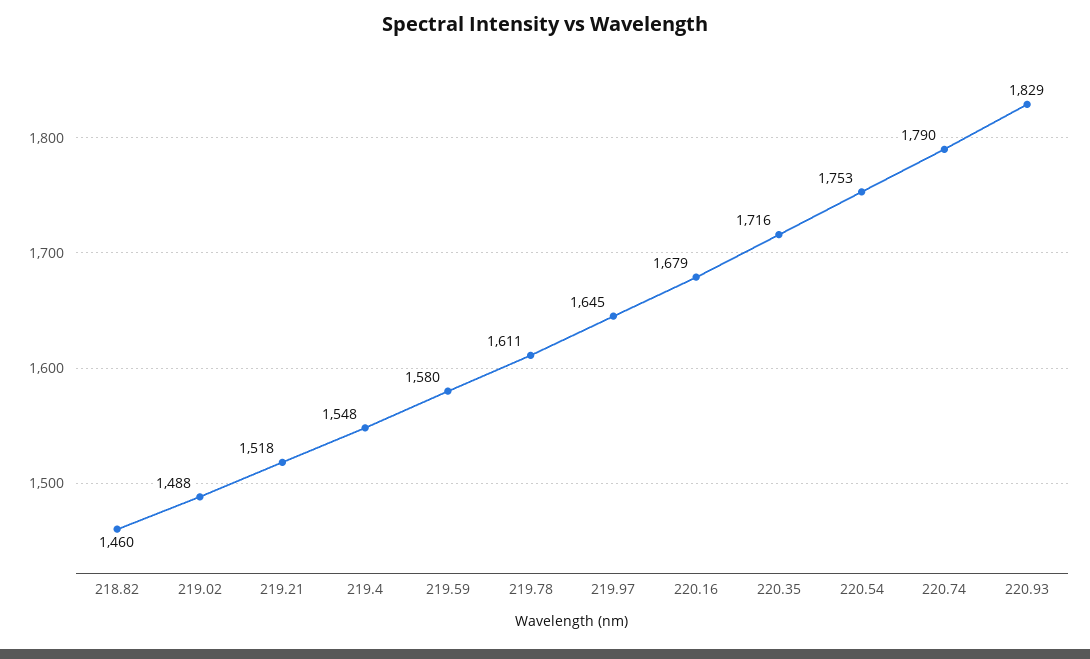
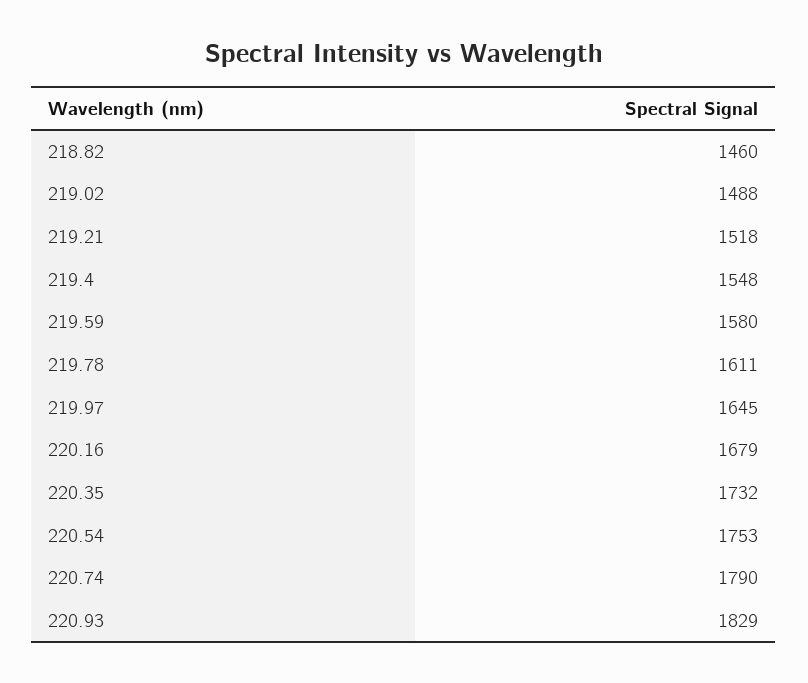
220.35: 1716 -> 1732

